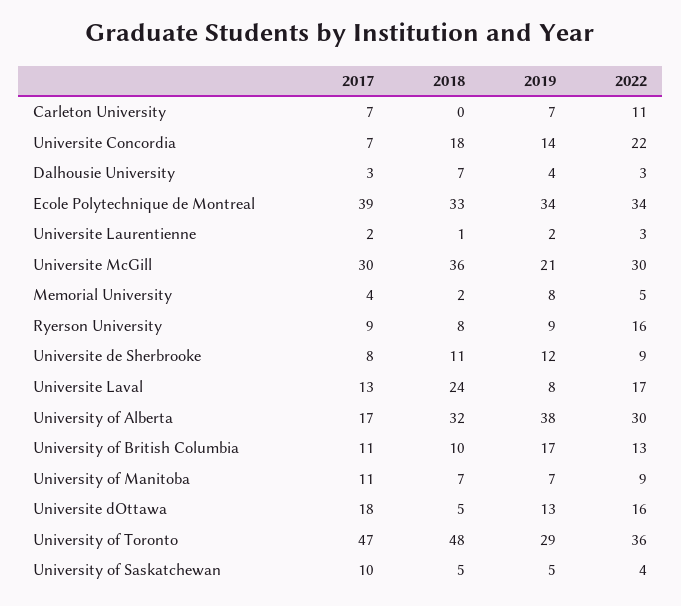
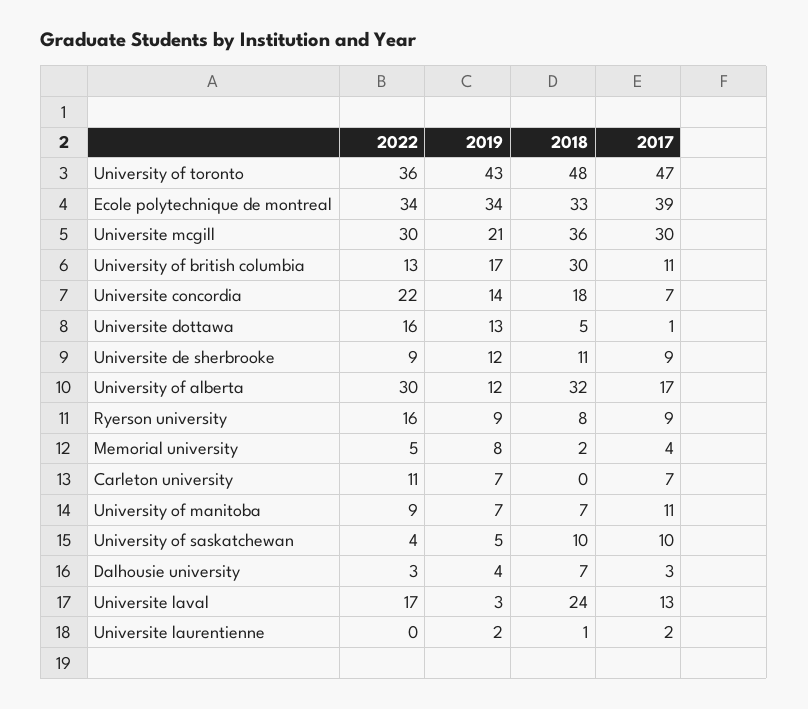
2022, Universite Laurentienne: 3 -> 0
2017, Universite de Sherbrooke: 8 -> 9
2019, Universite Laval: 8 -> 3
2019, University of Alberta: 38 -> 12
2018, University of British Columbia: 10 -> 30
2017, Universite dOttawa: 18 -> 1
2019, University of Toronto: 29 -> 43
2018, University of Saskatchewan: 5 -> 10

